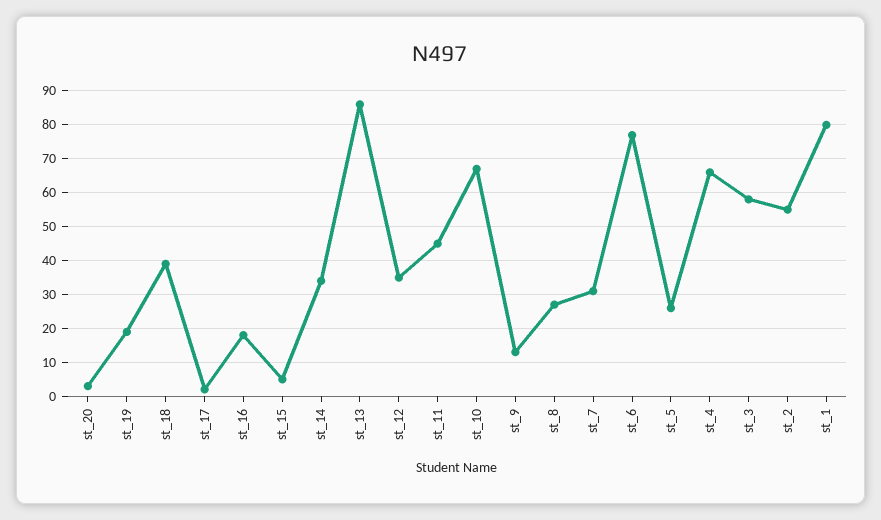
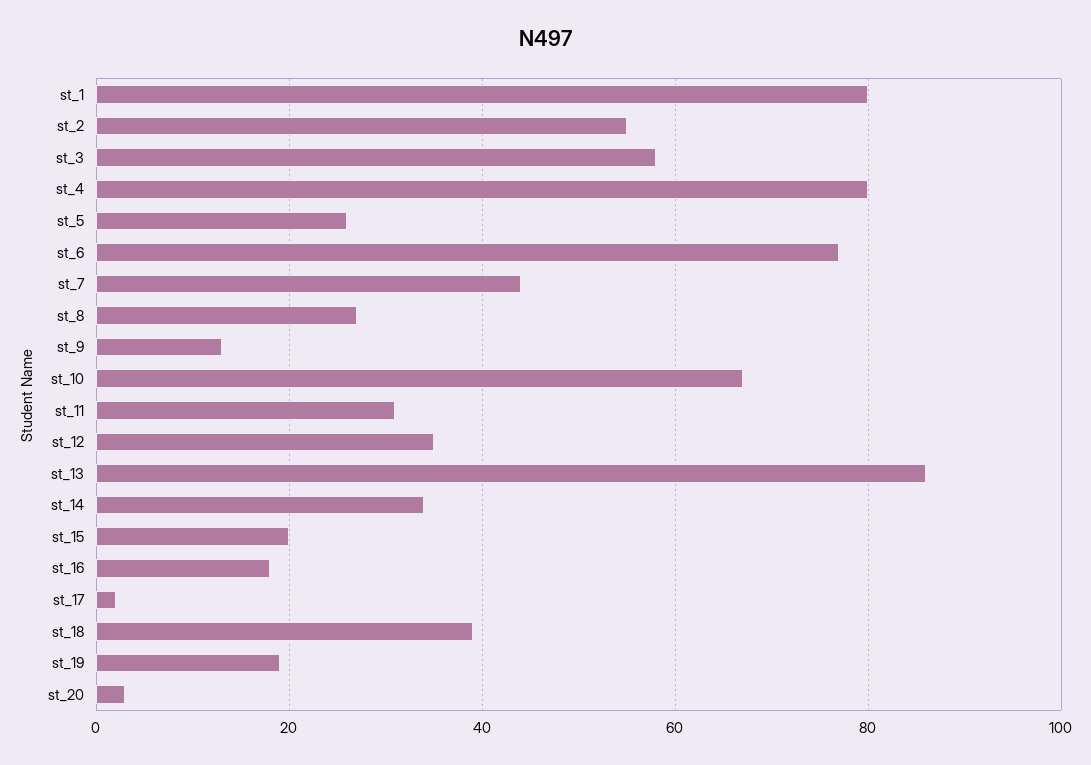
st_15: 5 -> 20
st_11: 45 -> 30
st_7: 30 -> 45
st_4: 65 -> 80

